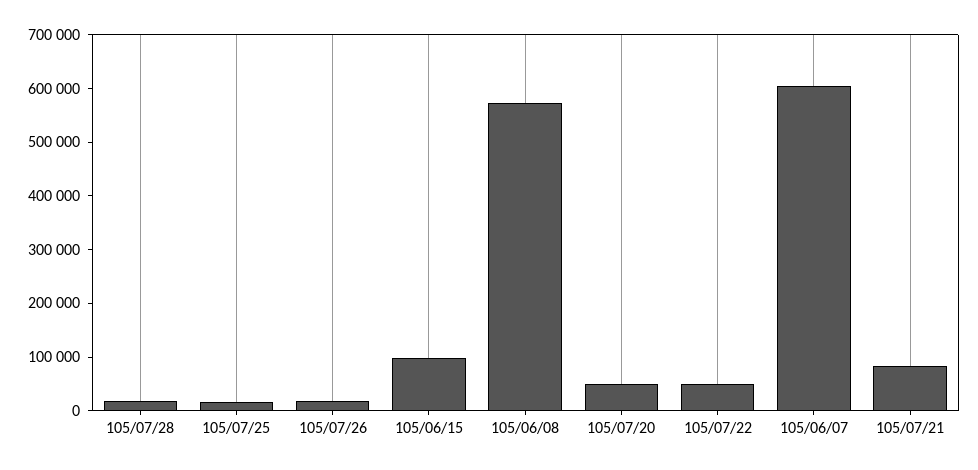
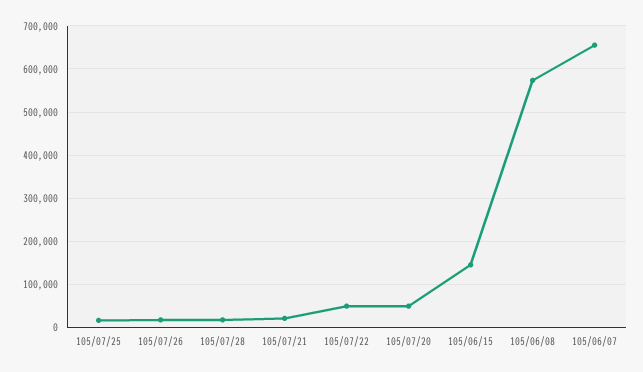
105/06/15: 100000 -> 140000
105/06/07: 600000 -> 660000
105/07/21: 80000 -> 20000

